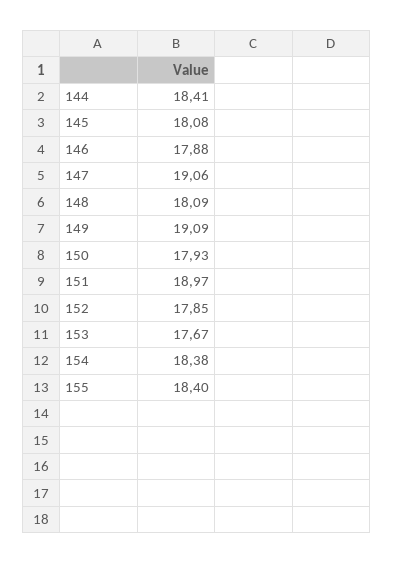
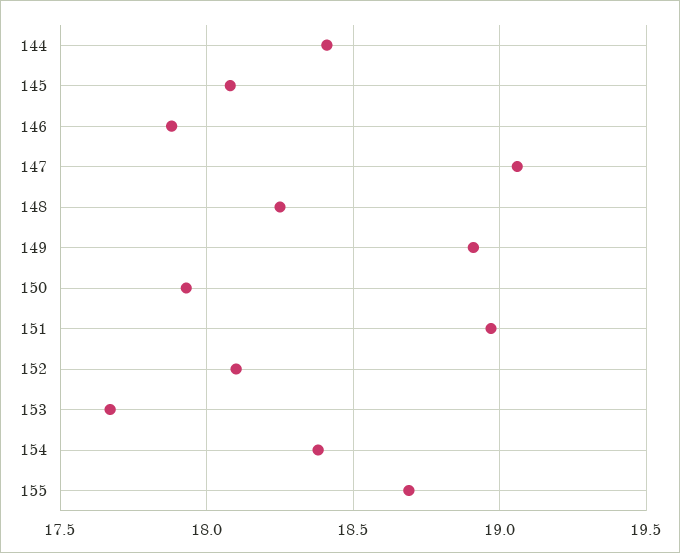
148: 18.09 -> 18.25
149: 19.09 -> 18.9
152: 17.85 -> 18.1
155: 18.4 -> 18.7

